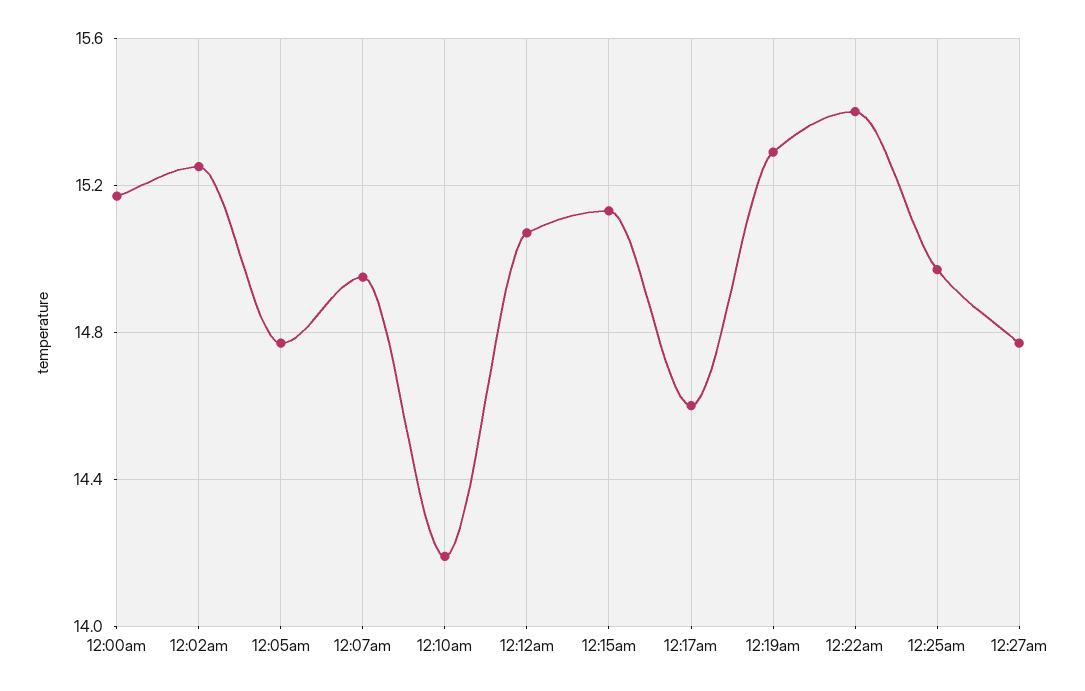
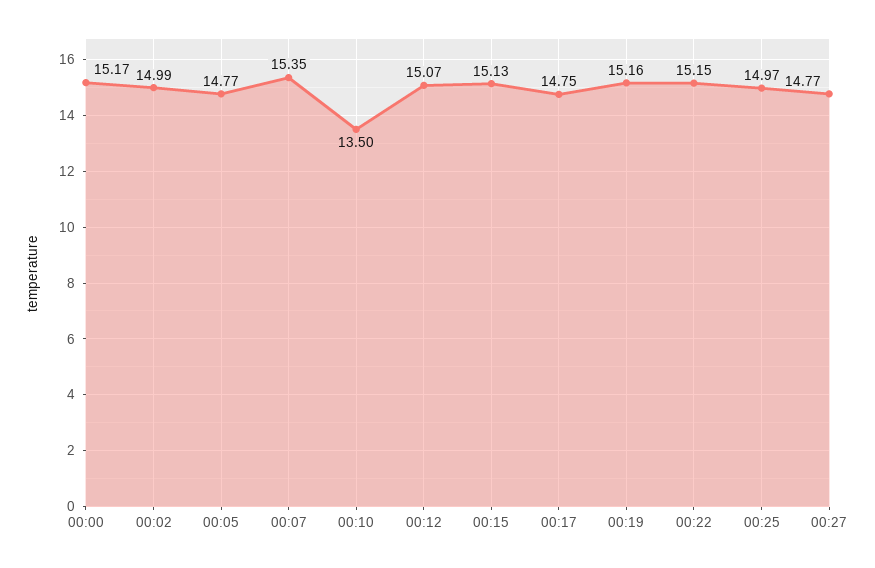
12:02am: 15.25 -> 14.99
12:07am: 14.95 -> 15.35
12:10am: 14.2 -> 13.5
12:17am: 14.6 -> 14.75
12:19am: 15.3 -> 15.16
12:22am: 15.4 -> 15.15

